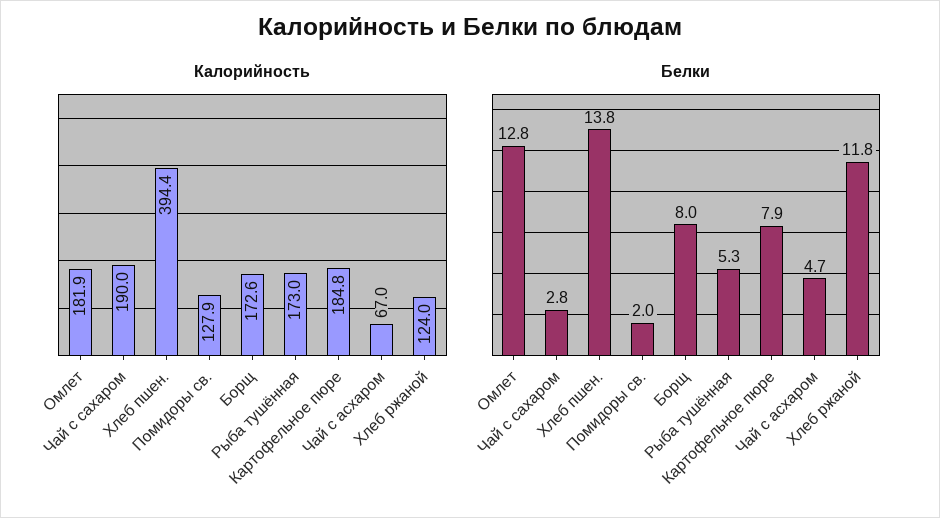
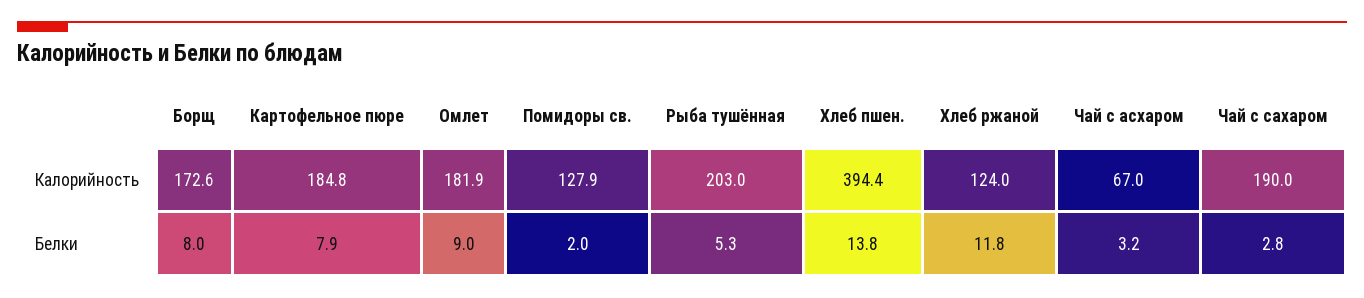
Калорийность, Рыба тушённая: 173 -> 203
Белки, Омлет: 12.8 -> 9
Белки, Чай с асхаром: 4.7 -> 3.2

